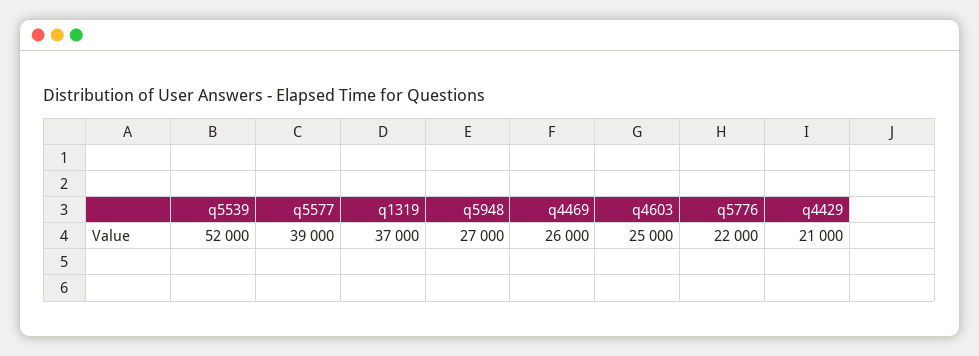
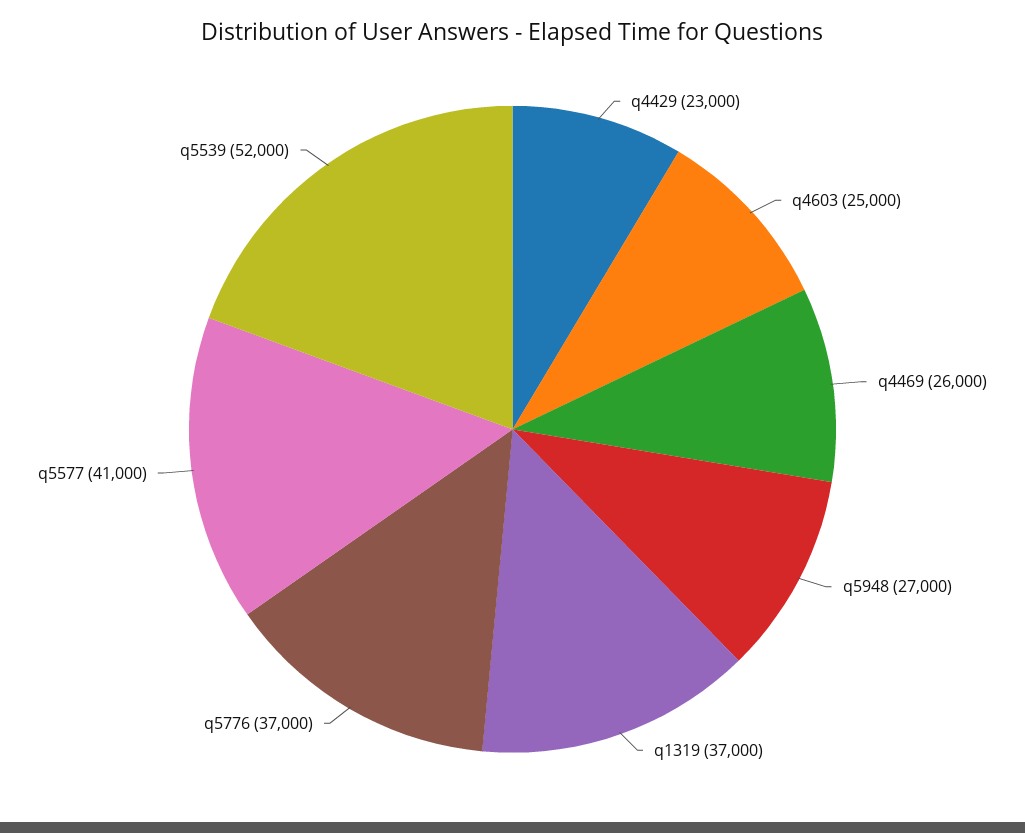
q5577: 39000 -> 41000
q5776: 22000 -> 37000
q4429: 21000 -> 23000

